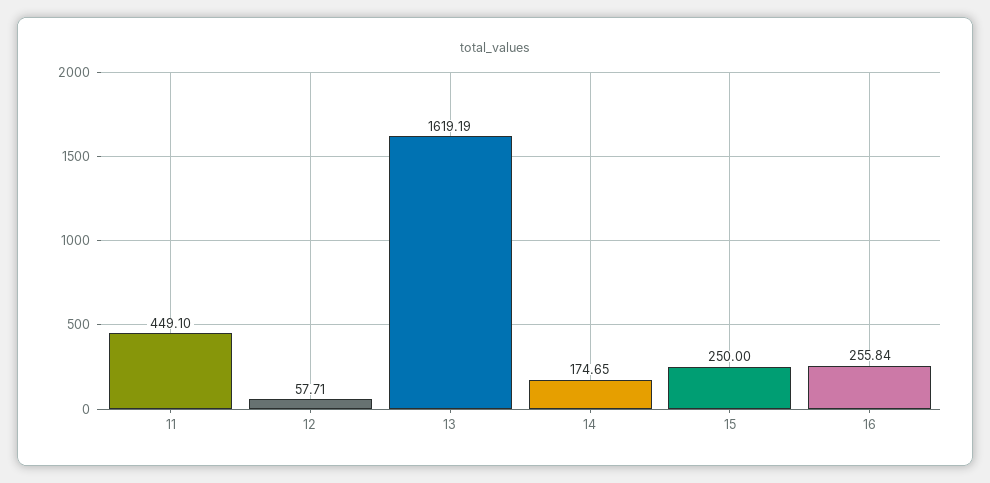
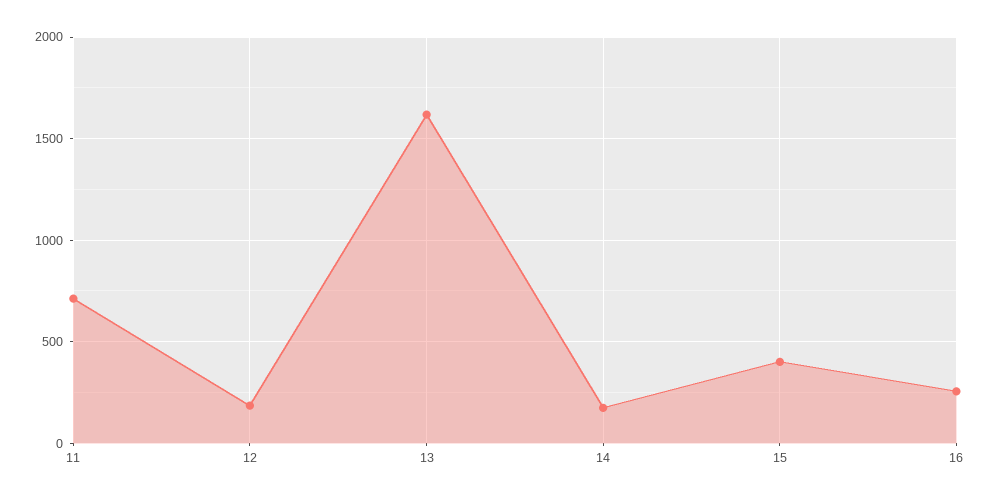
11: 449.1 -> 700
12: 57.71 -> 200
15: 250 -> 400

